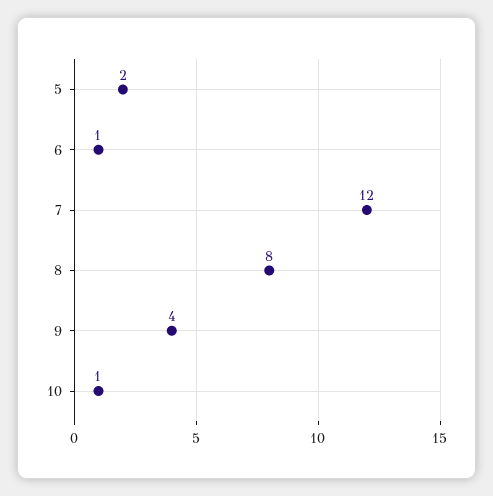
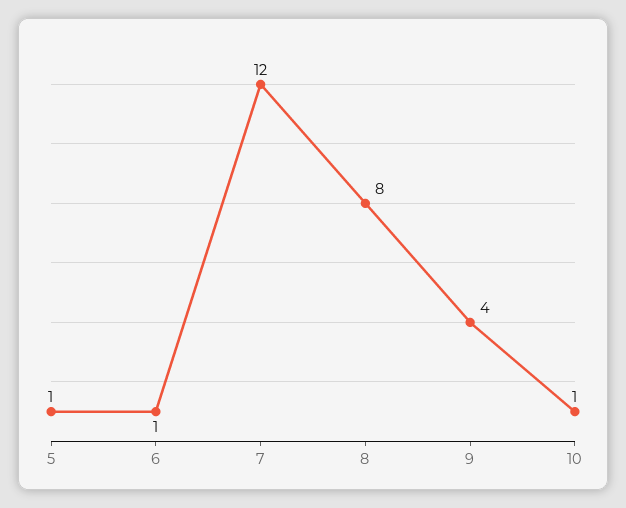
5: 2 -> 1

